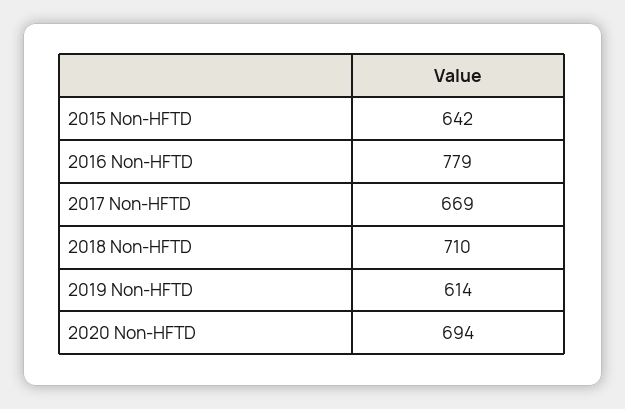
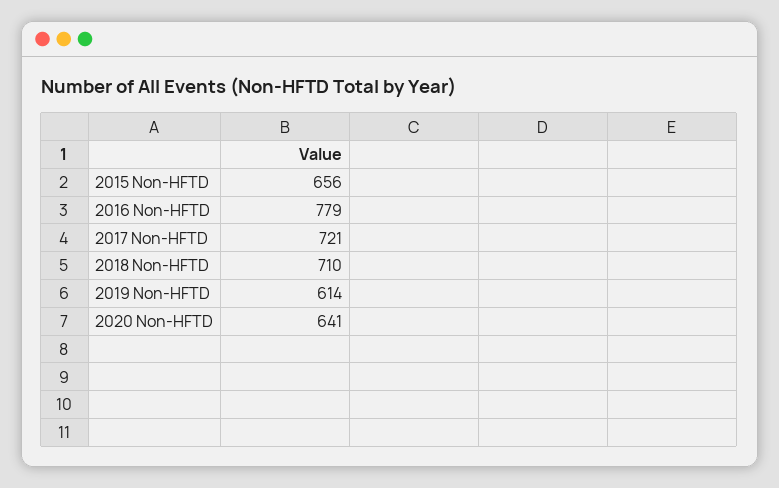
2015 Non-HFTD: 642 -> 656
2017 Non-HFTD: 669 -> 721
2020 Non-HFTD: 694 -> 641

